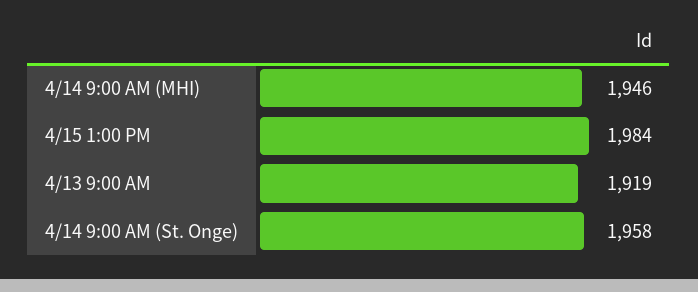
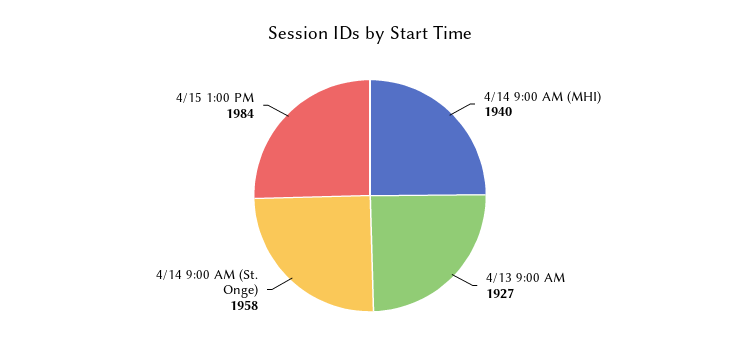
4/14 9:00 AM (MHI): 1946 -> 1940
4/13 9:00 AM: 1919 -> 1927

